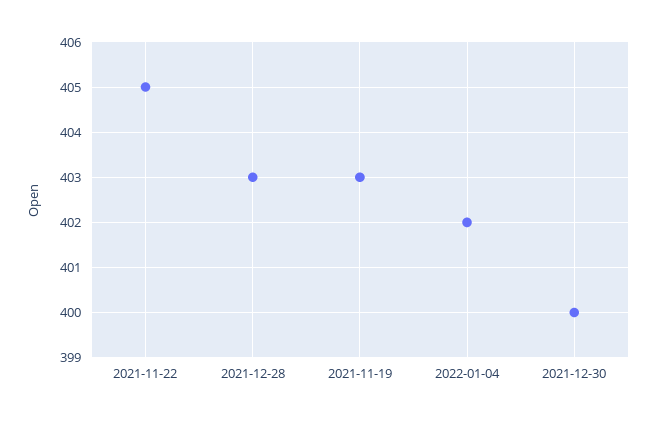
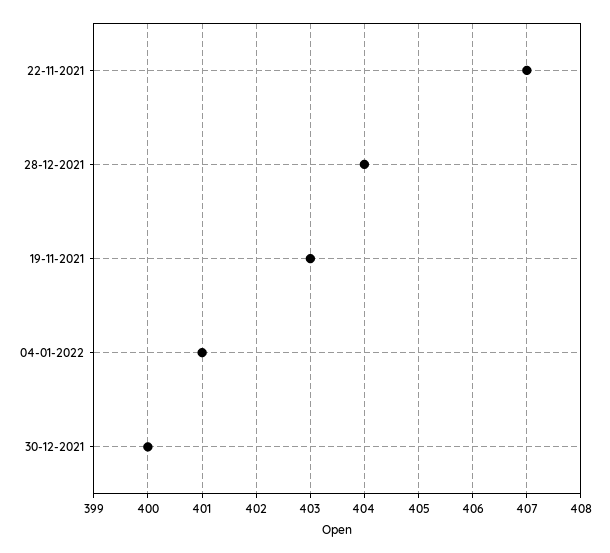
2021-11-22: 405 -> 407
2021-12-28: 403 -> 404
2022-01-04: 402 -> 401

